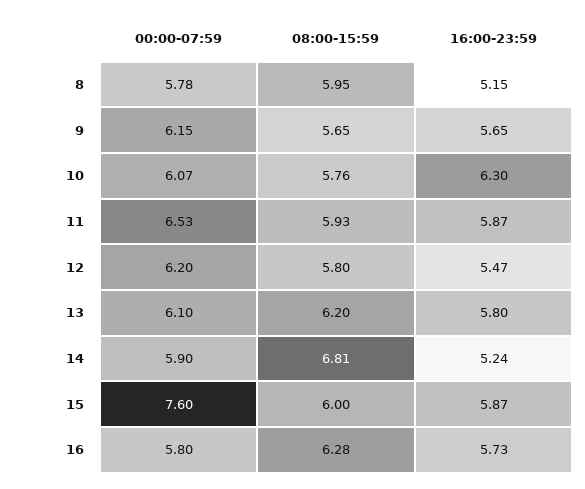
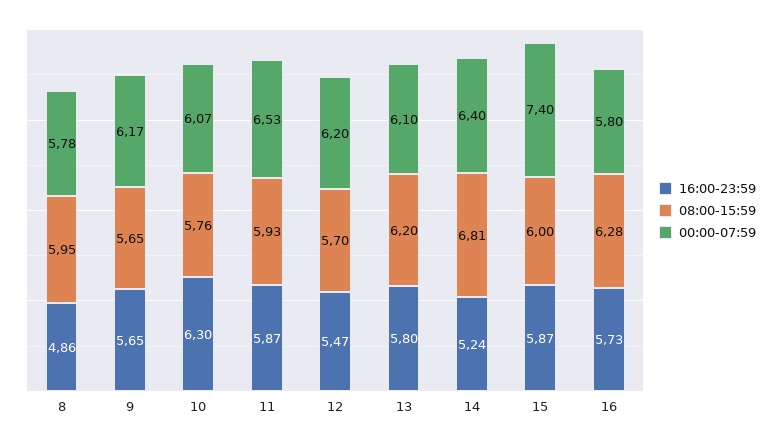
16:00-23:59, 8: 5.15 -> 4.86
00:00-07:59, 9: 6.15 -> 6.17
08:00-15:59, 12: 5.8 -> 5.7
00:00-07:59, 14: 5.9 -> 6.4
00:00-07:59, 15: 7.6 -> 7.4

